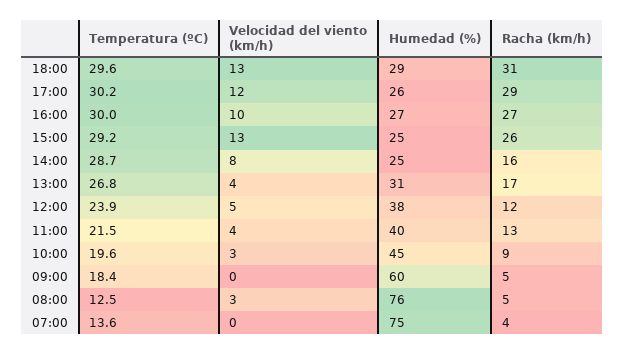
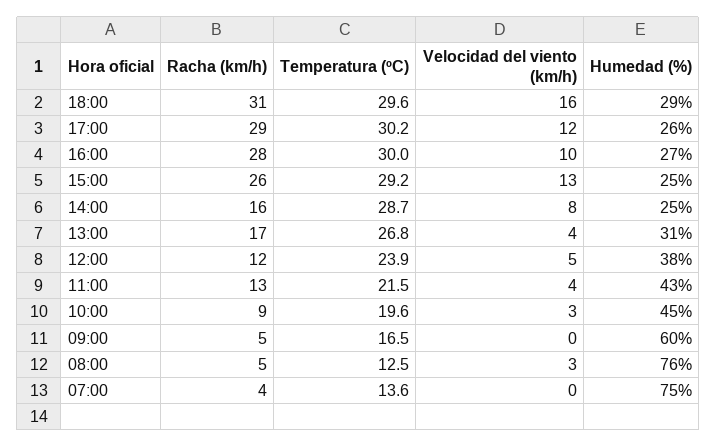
Velocidad del viento (km/h), 18:00: 13 -> 16
Racha (km/h), 16:00: 27 -> 28
Humedad (%), 11:00: 40 -> 43
Temperatura (ºC), 09:00: 18.4 -> 16.5

